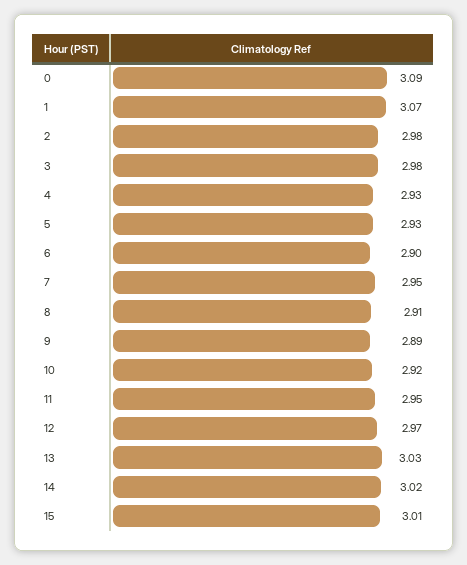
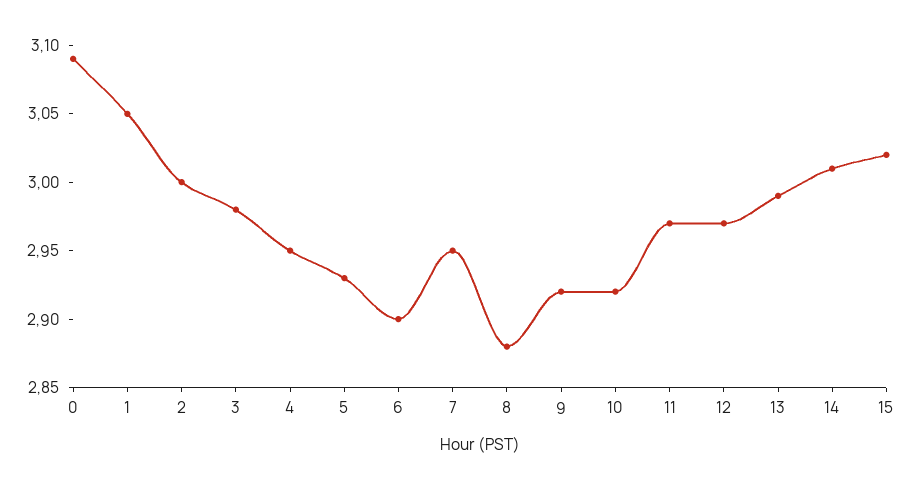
1: 3.07 -> 3.05
2: 2.98 -> 3
4: 2.93 -> 2.95
8: 2.91 -> 2.88
9: 2.89 -> 2.92
11: 2.95 -> 2.97
13: 3.03 -> 2.99
14: 3.02 -> 3.01
15: 3.01 -> 3.02

